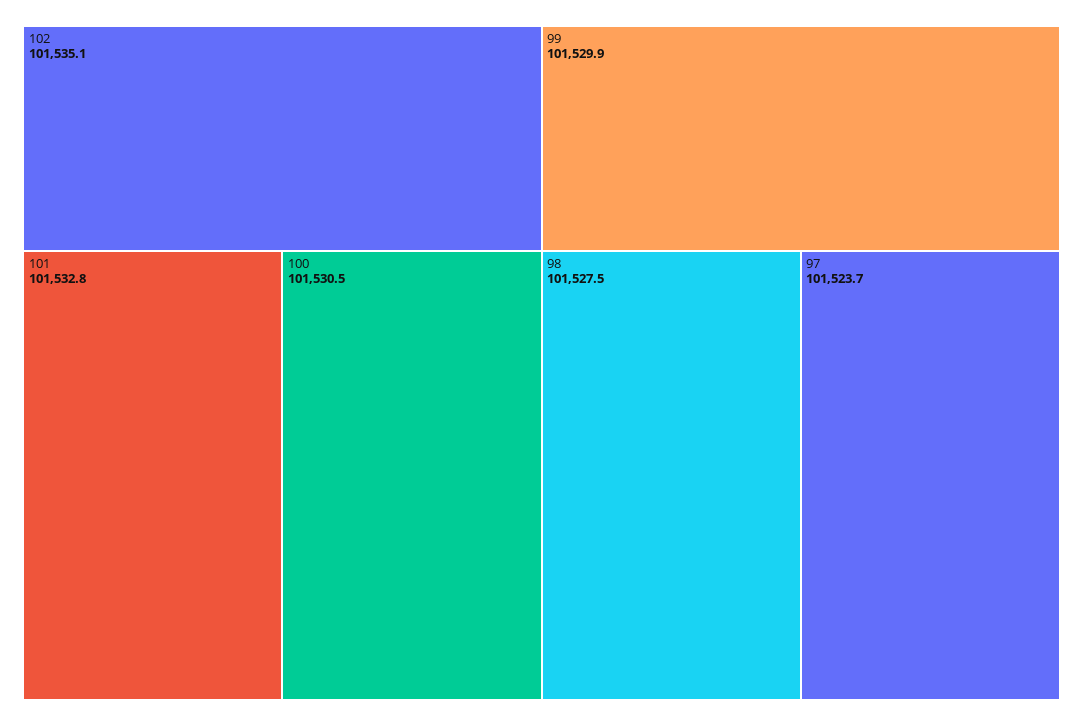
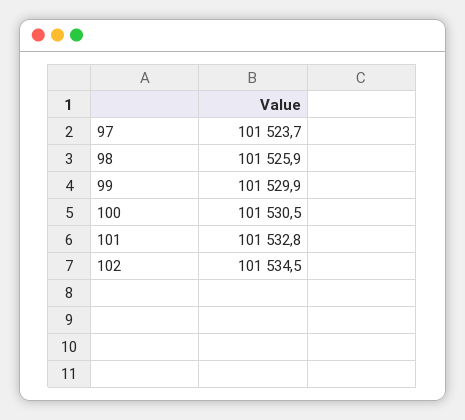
102: 101535.1 -> 101534.5
98: 101527.5 -> 101525.9

